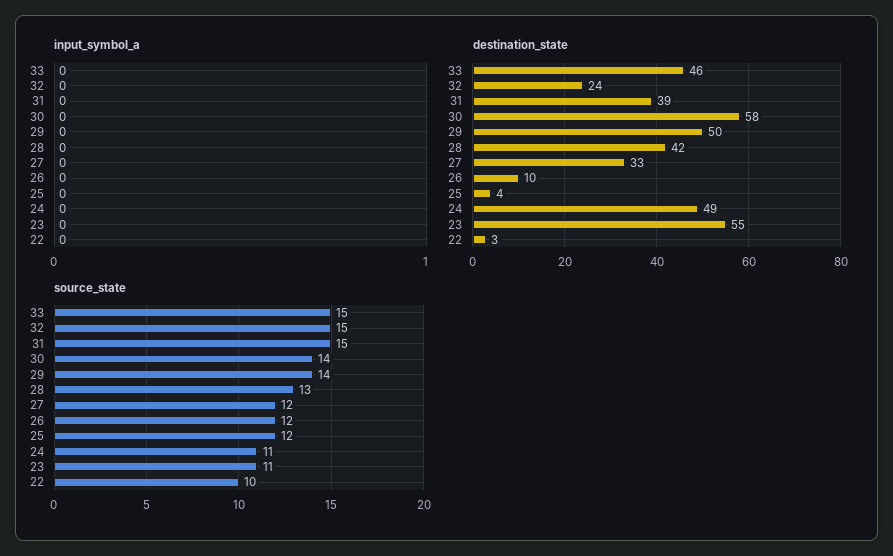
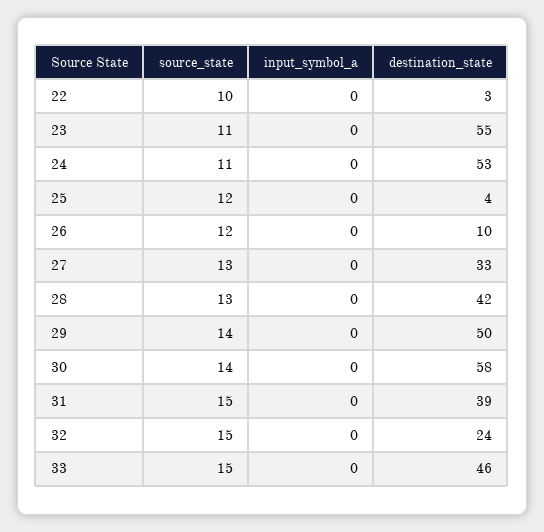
destination_state, 24: 49 -> 53
source_state, 27: 12 -> 13

